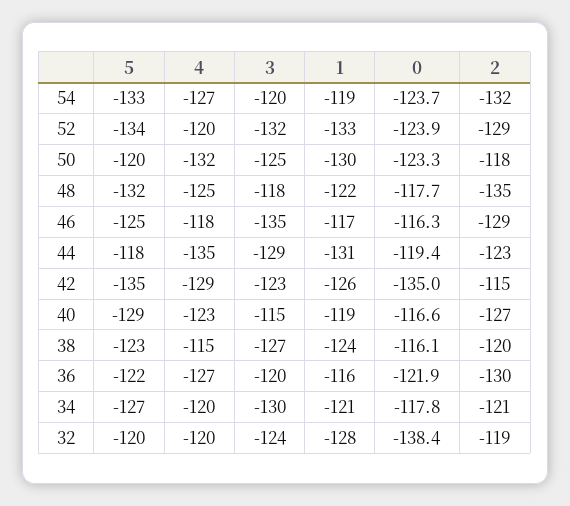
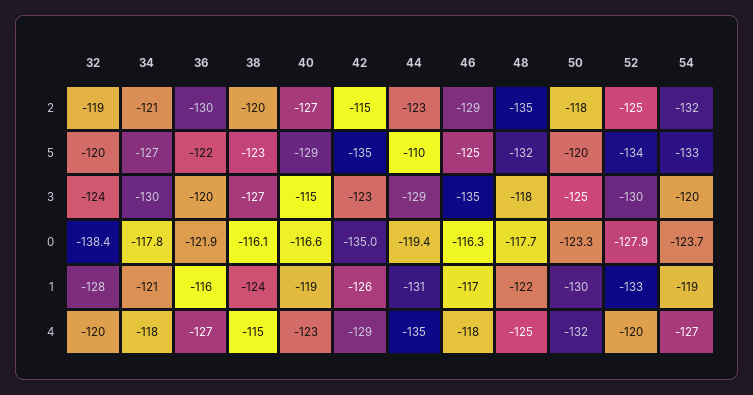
3, 52: -132 -> -130
0, 52: -123.9 -> -127.9
2, 52: -129 -> -125
5, 44: -118 -> -110
4, 34: -120 -> -118

